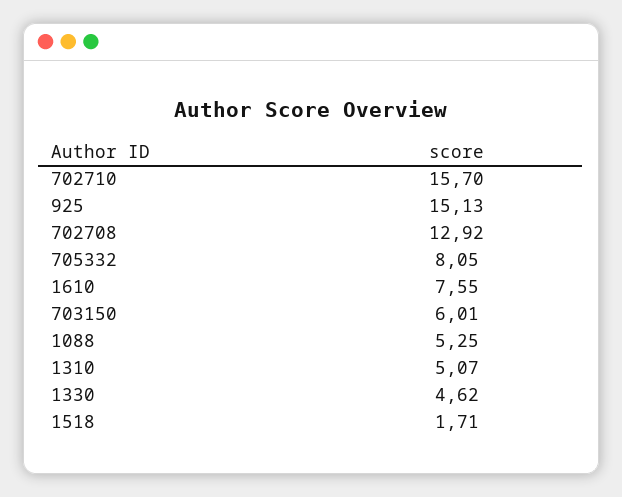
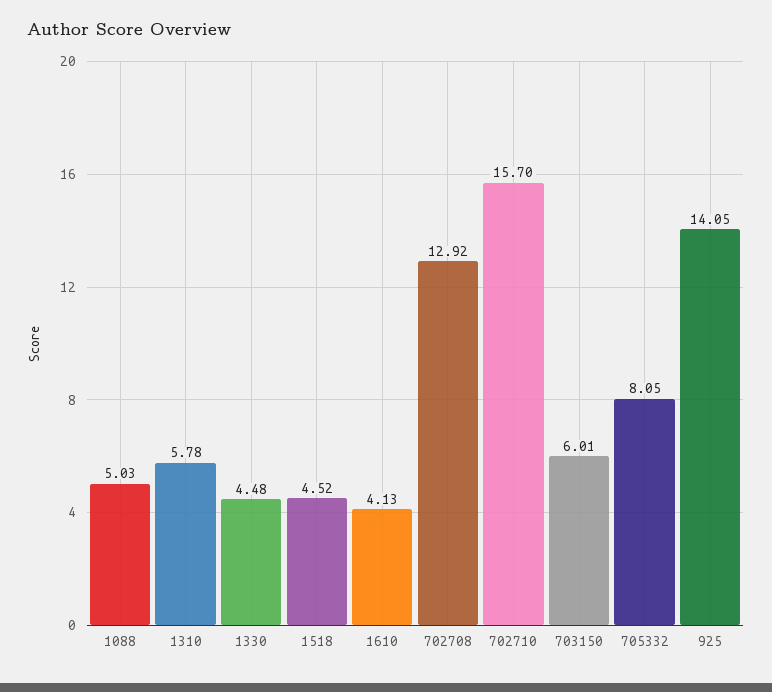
925: 15.13 -> 14.05
1610: 7.55 -> 4.13
1088: 5.25 -> 5.03
1310: 5.07 -> 5.78
1330: 4.62 -> 4.48
1518: 1.71 -> 4.52

